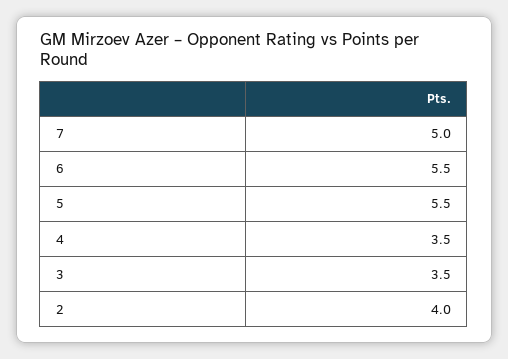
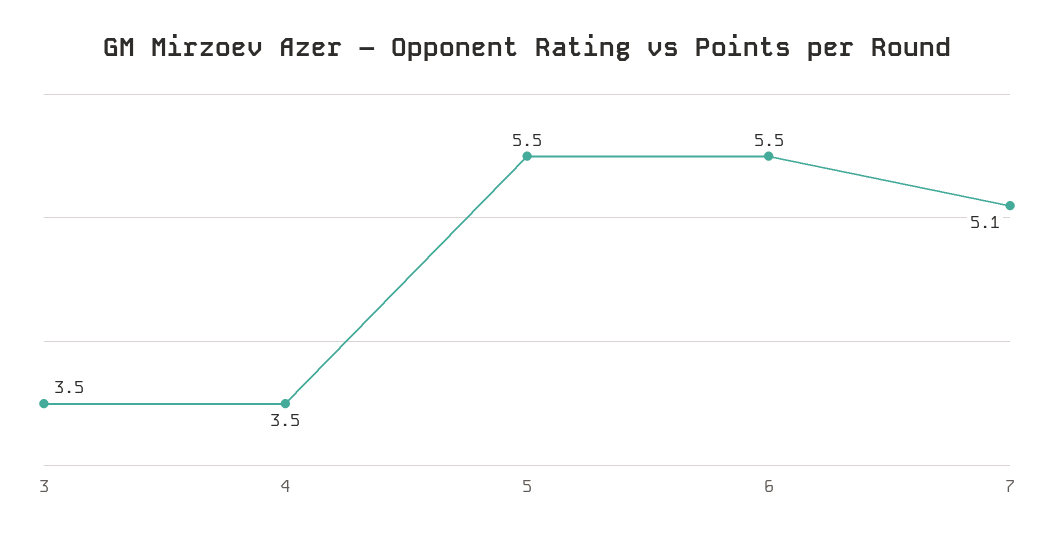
7: 5 -> 5.1
2: 4 -> none

